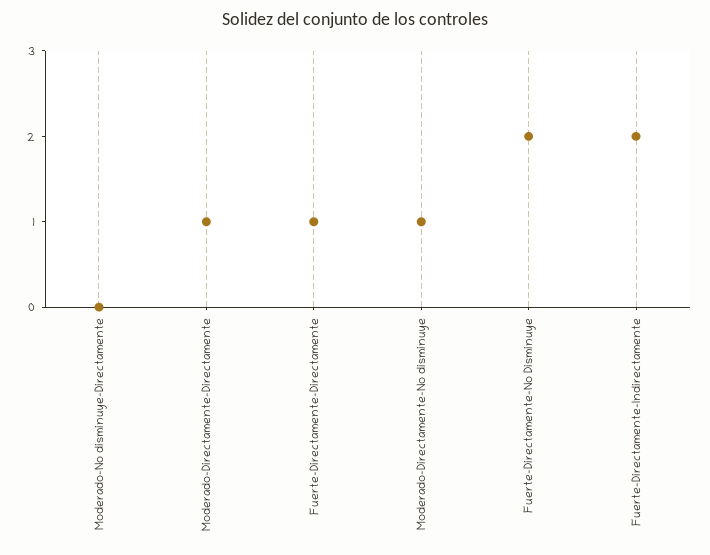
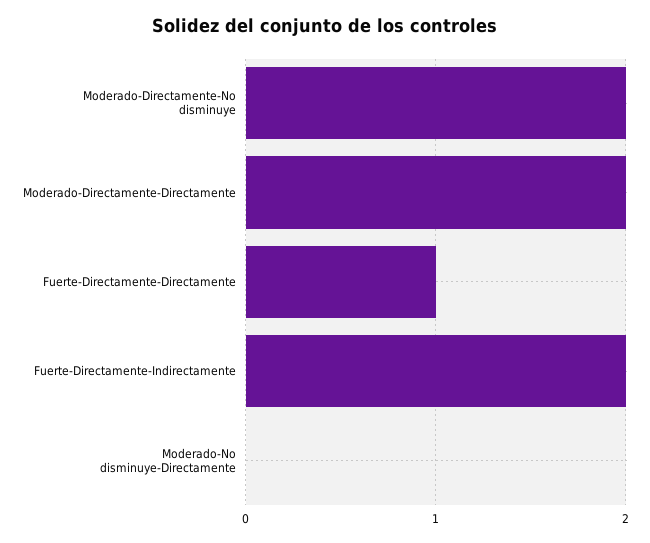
Moderado-Directamente-Directamente: 1 -> 2
Moderado-Directamente-No disminuye: 1 -> 2
Fuerte-Directamente-No Disminuye: 2 -> none

